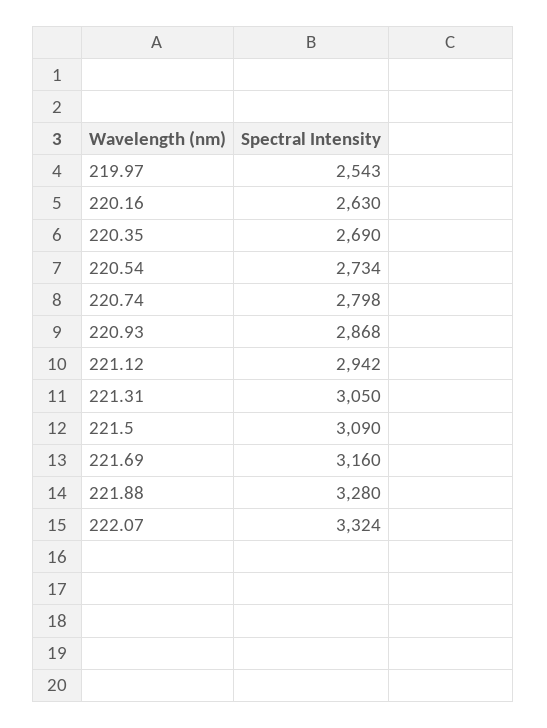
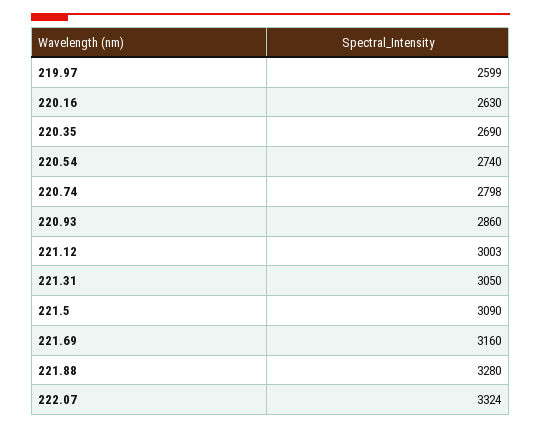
219.97: 2543 -> 2599
220.54: 2734 -> 2740
220.93: 2868 -> 2860
221.12: 2942 -> 3003

